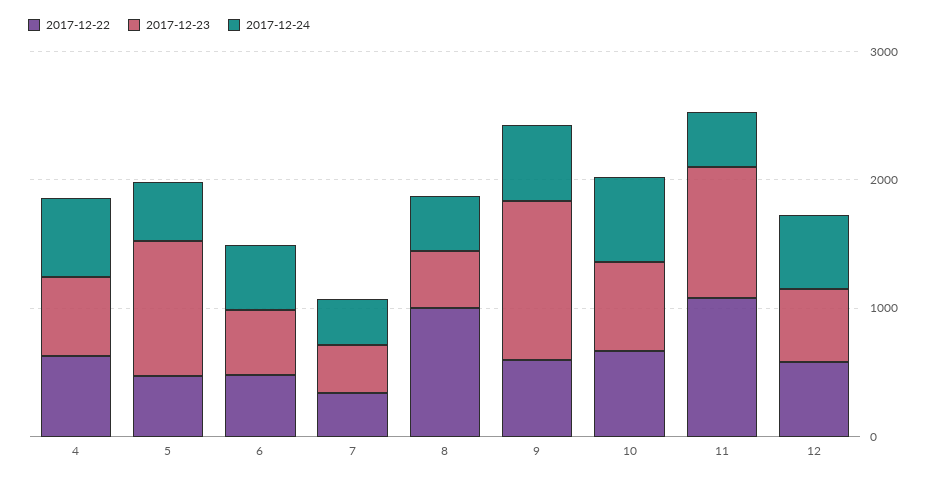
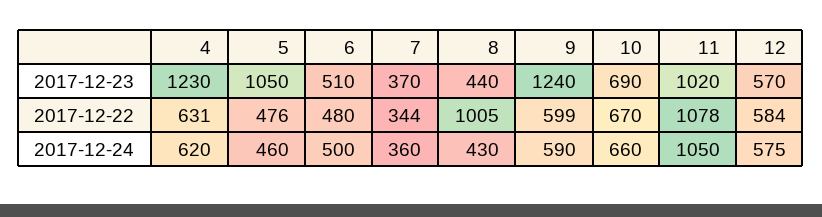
2017-12-23, 4: 600 -> 1230
2017-12-24, 11: 400 -> 1050

